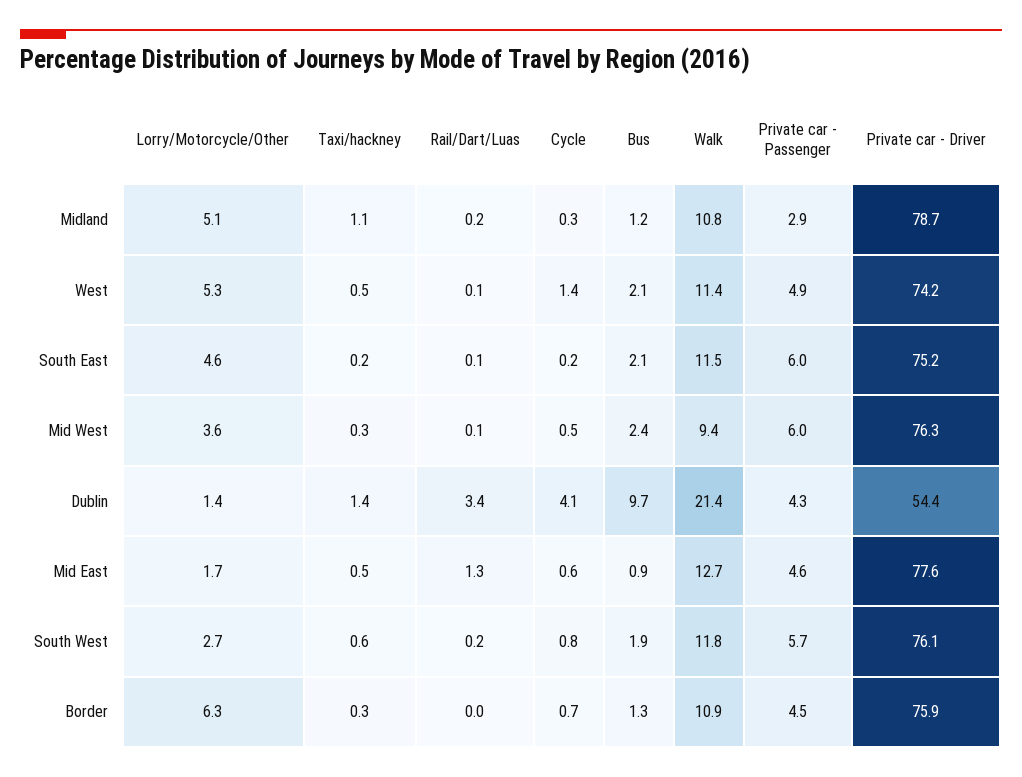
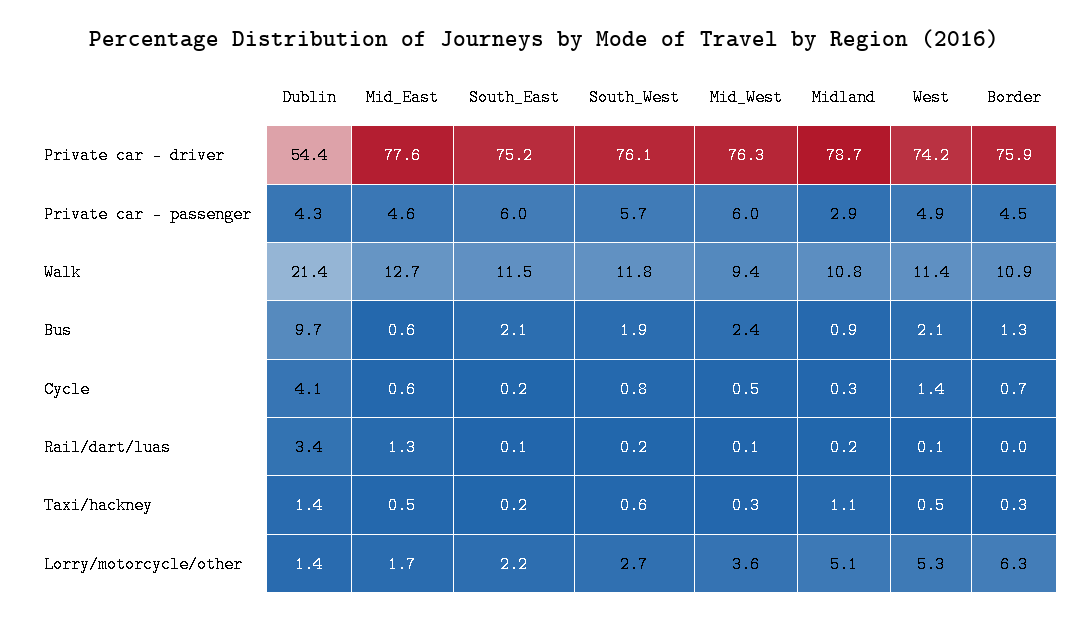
Bus, Midland: 1.2 -> 0.9
Lorry/Motorcycle/Other, South East: 4.6 -> 2.2
Bus, Mid East: 0.9 -> 0.6

